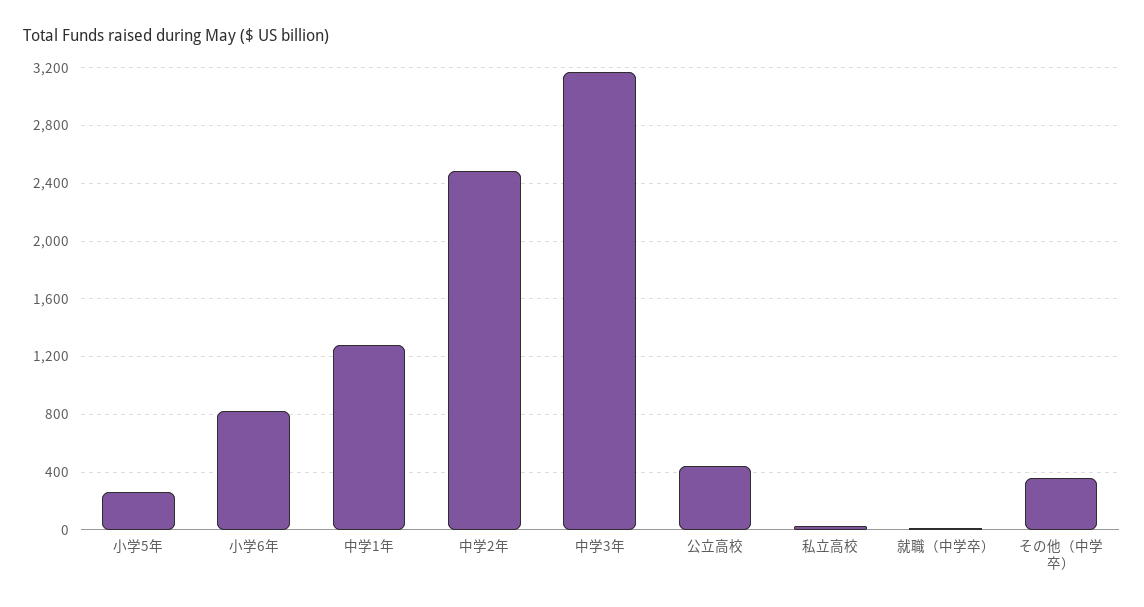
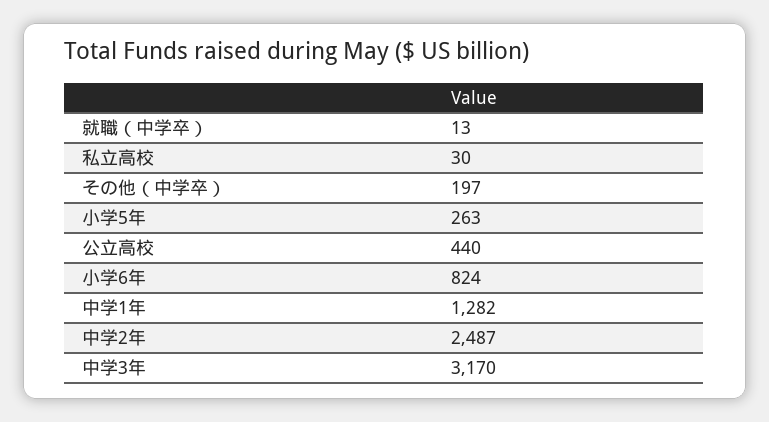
その他（中学卒）: 350 -> 197

